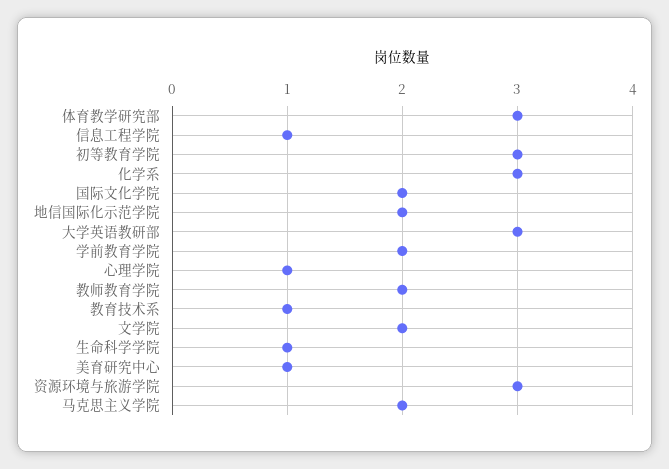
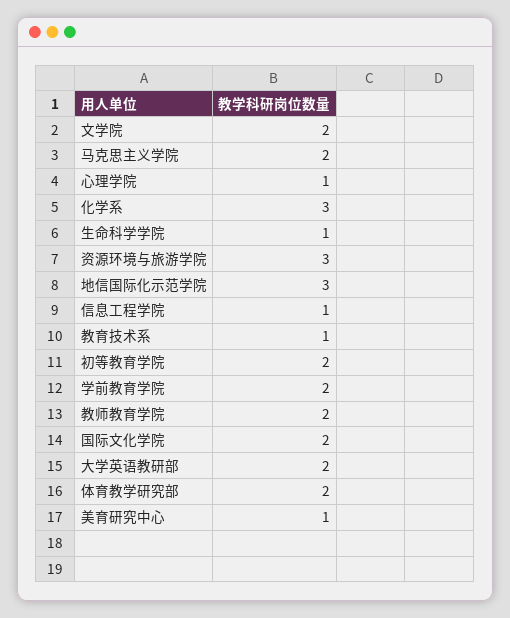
体育教学研究部: 3 -> 2
初等教育学院: 3 -> 2
地信国际化示范学院: 2 -> 3
大学英语教研部: 3 -> 2

